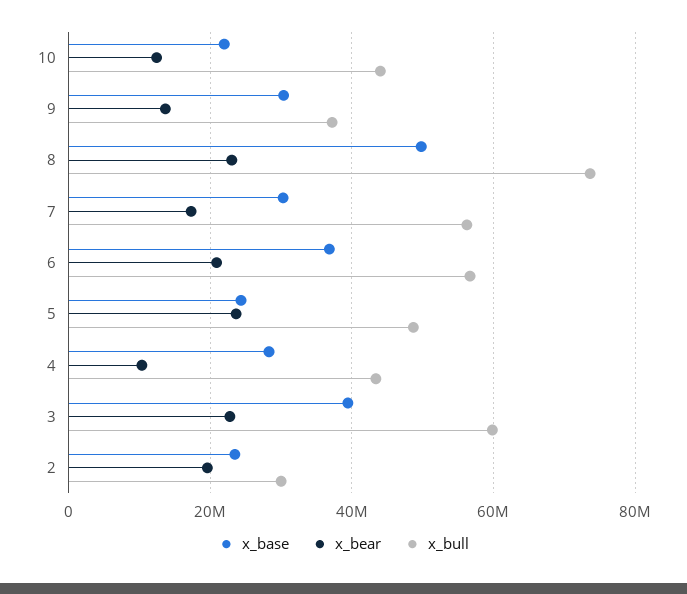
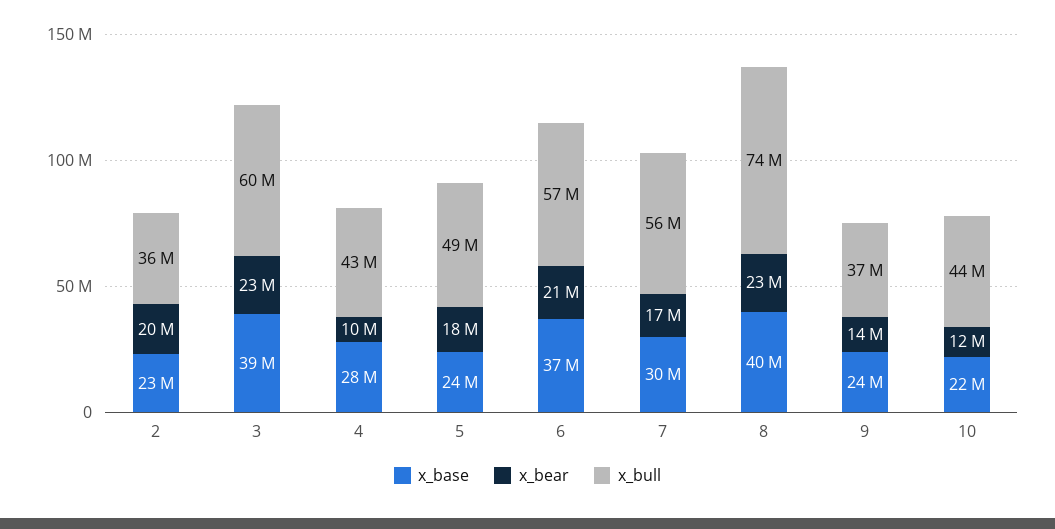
x_base, 9: 30000000 -> 24000000
x_base, 8: 50000000 -> 40000000
x_bear, 5: 24000000 -> 18000000
x_bull, 2: 30000000 -> 36000000

